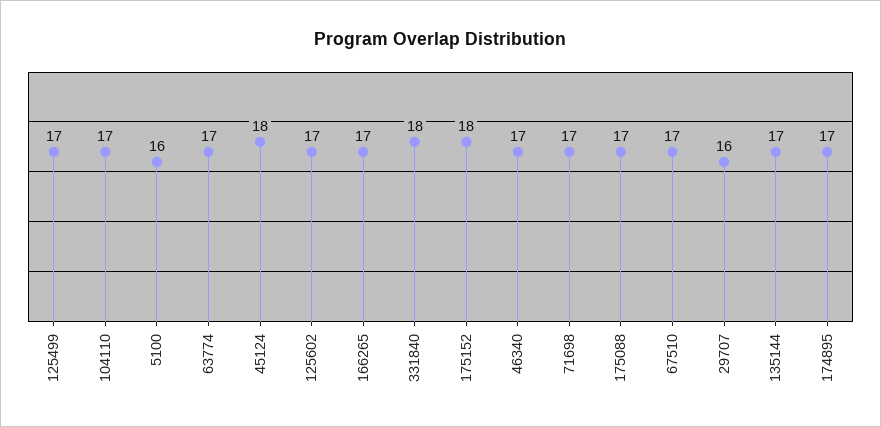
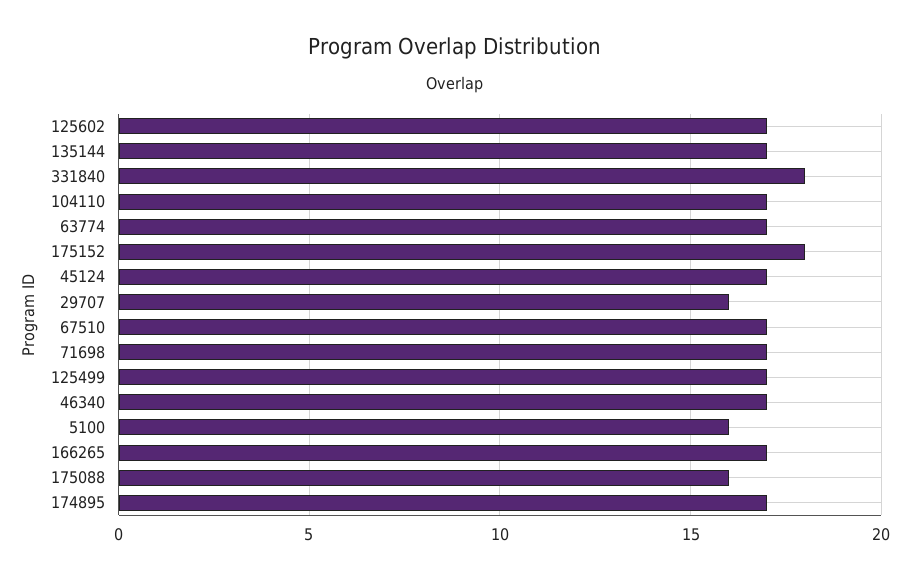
45124: 18 -> 17
175088: 17 -> 16

